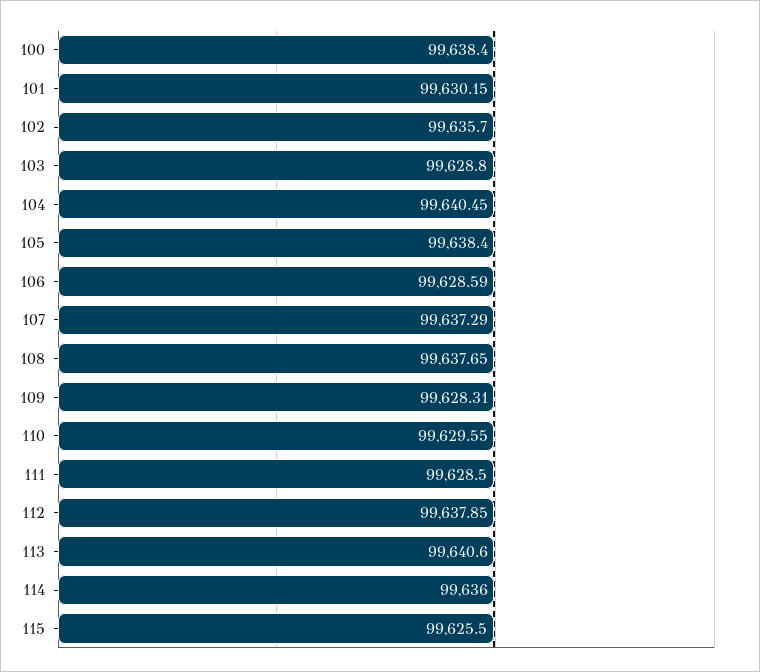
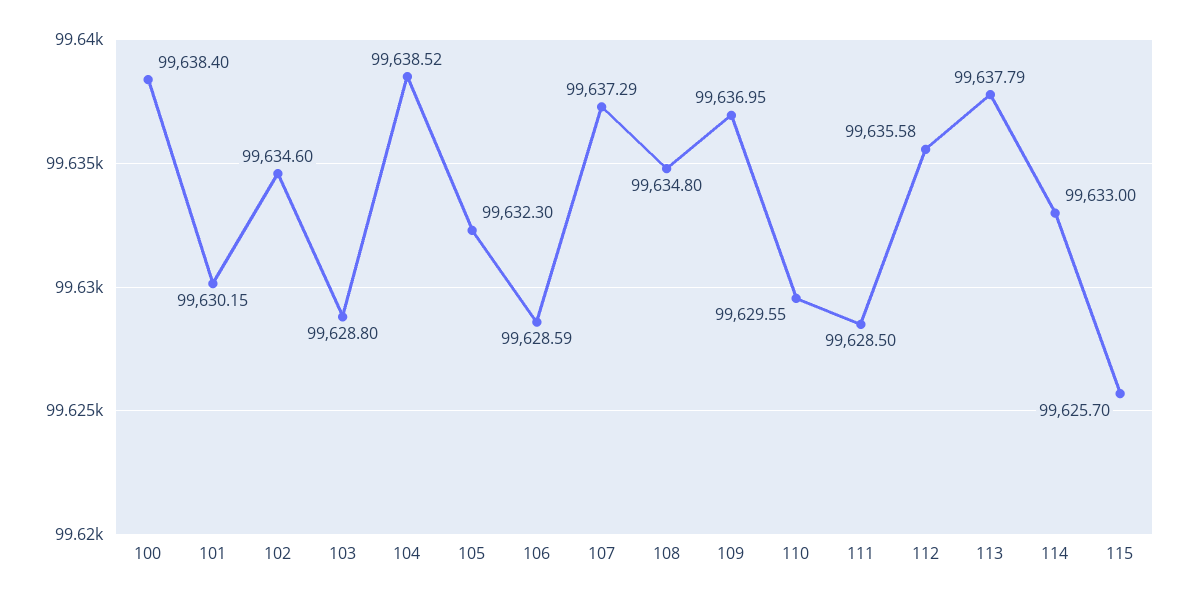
102: 99635.7 -> 99634.6
104: 99640.45 -> 99638.52
105: 99638.4 -> 99632.3
108: 99637.65 -> 99634.8
109: 99628.31 -> 99636.95
112: 99637.85 -> 99635.58
113: 99640.6 -> 99637.79
114: 99636 -> 99633
115: 99625.5 -> 99625.7

